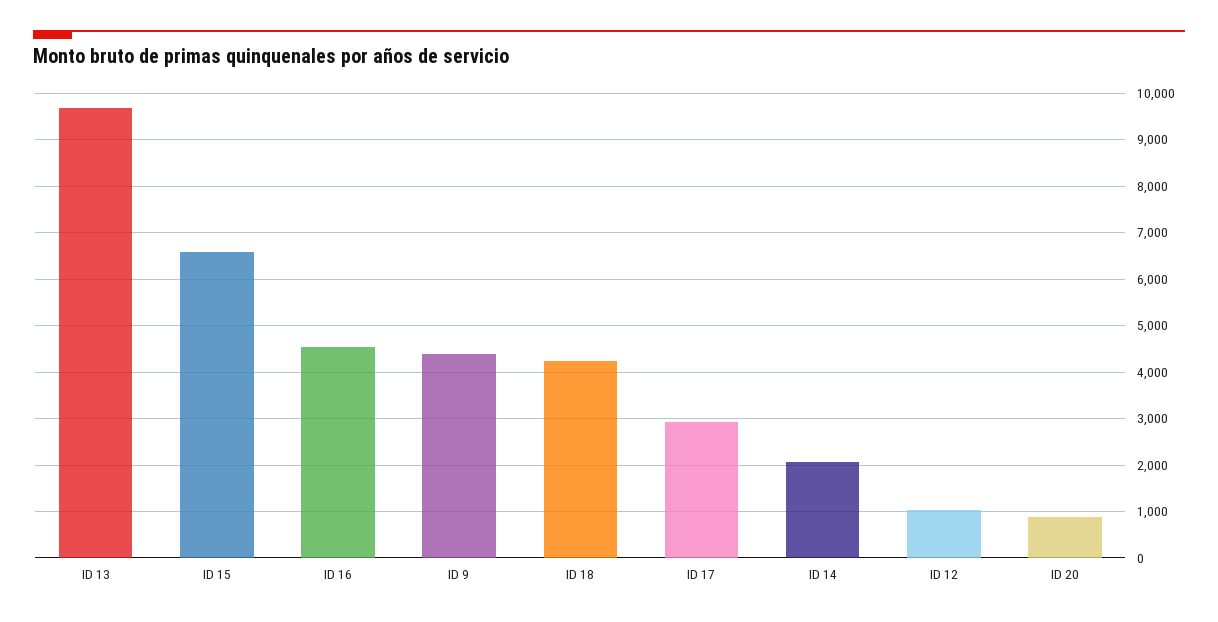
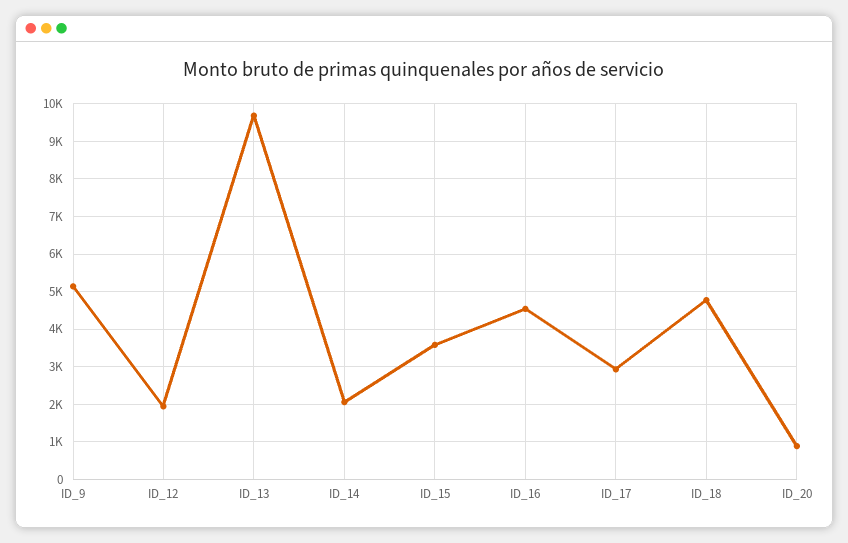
ID 15: 6600 -> 3600
ID 9: 4400 -> 5200
ID 18: 4200 -> 4800
ID 12: 1000 -> 2000

